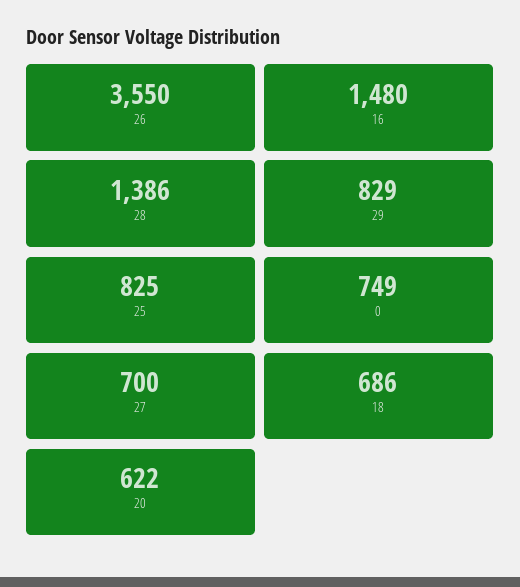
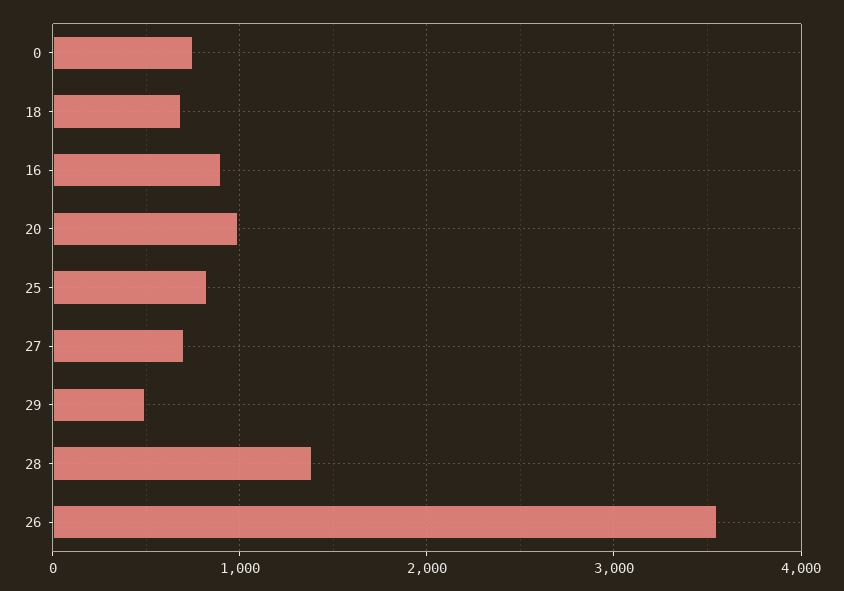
16: 1480 -> 900
29: 829 -> 500
20: 622 -> 1000

